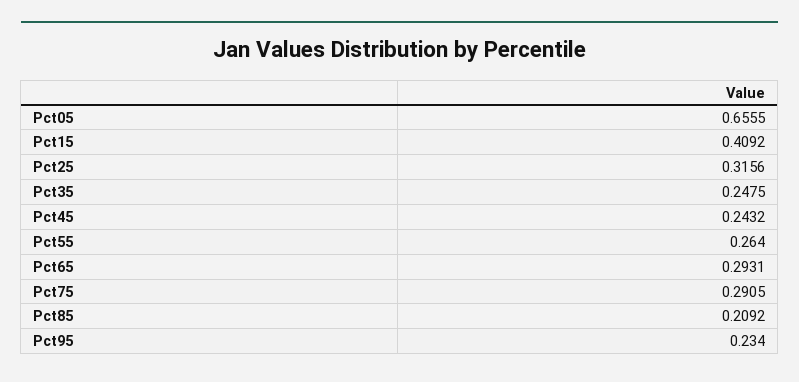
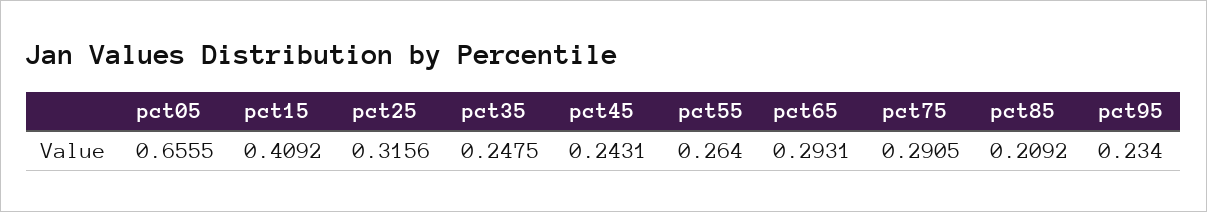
Pct45: 0.2432 -> 0.2431

